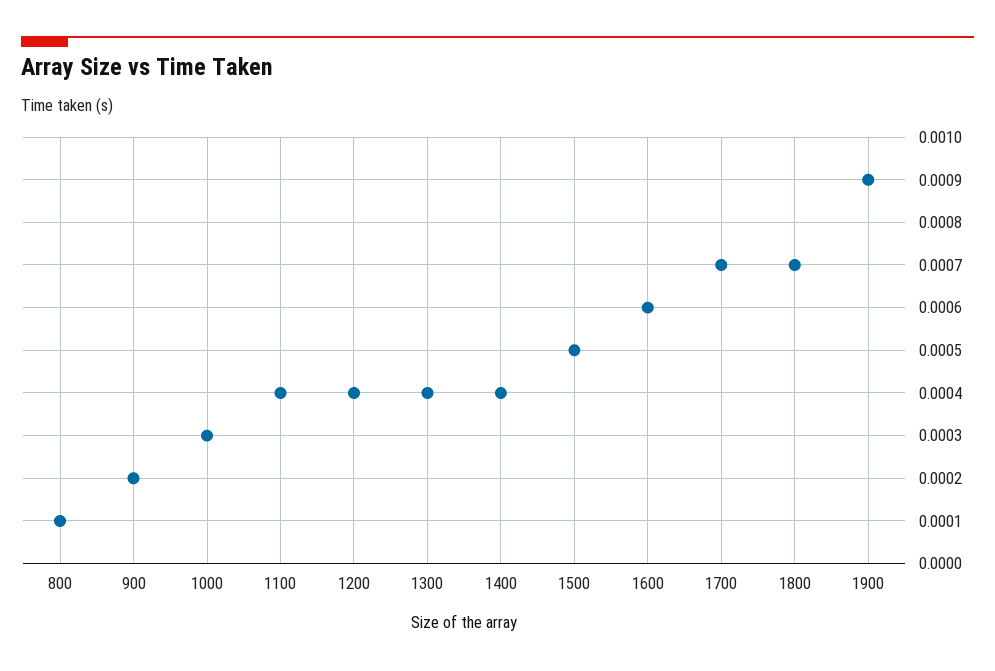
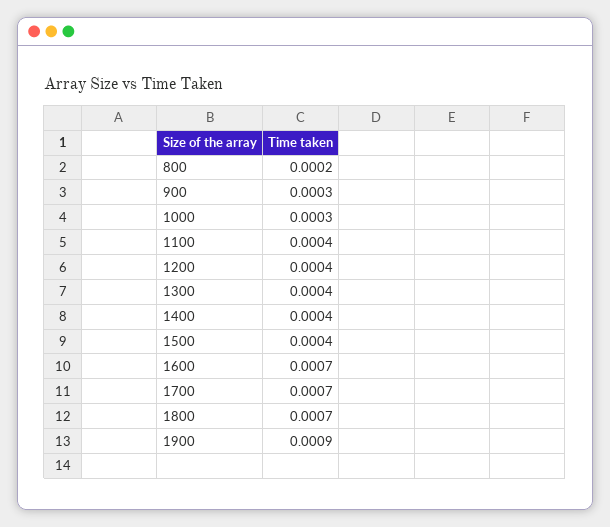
800: 0.0001 -> 0.0002
900: 0.0002 -> 0.0003
1500: 0.0005 -> 0.0004
1600: 0.0006 -> 0.0007

